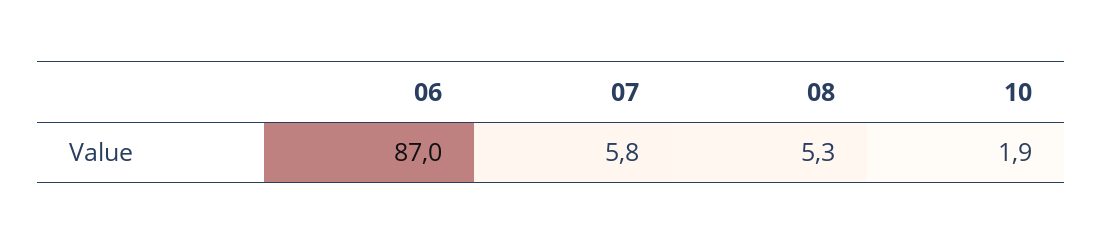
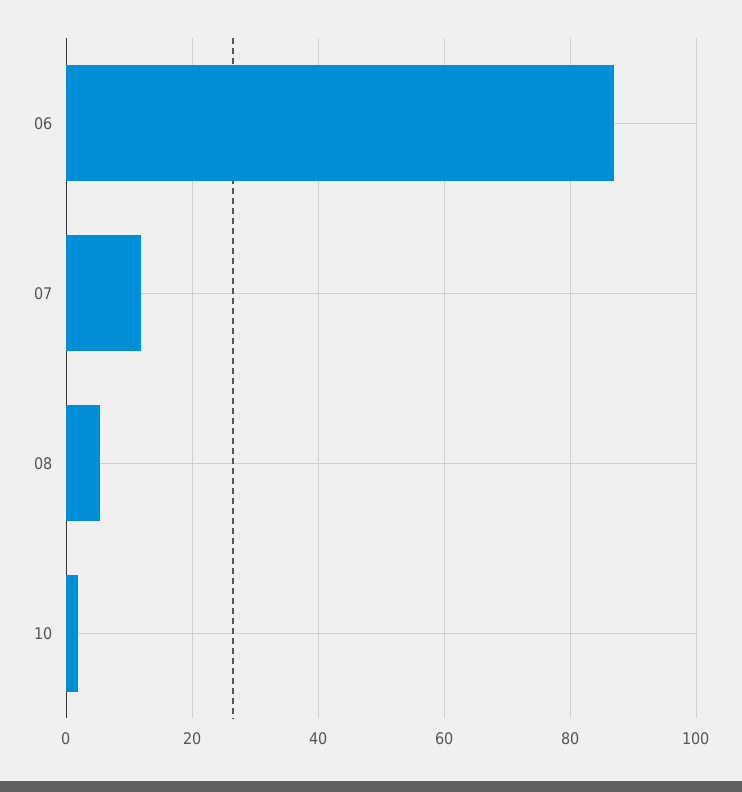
07: 5.8 -> 12

